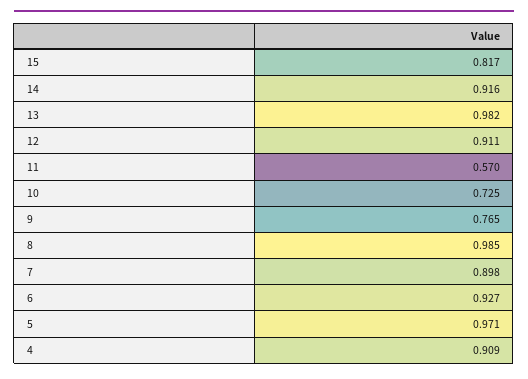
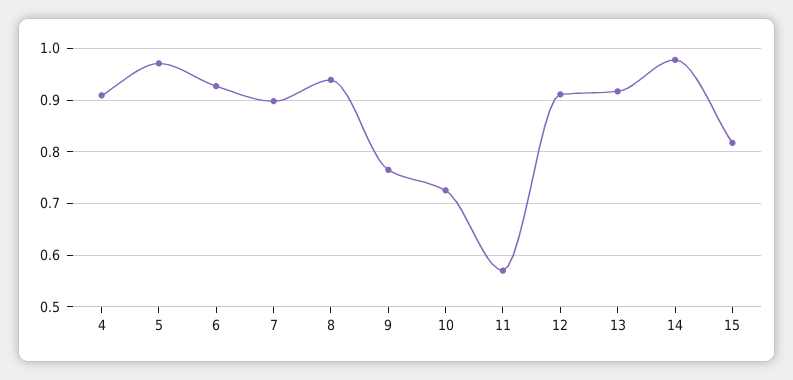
14: 0.916 -> 0.98
13: 0.982 -> 0.92
8: 0.985 -> 0.94

